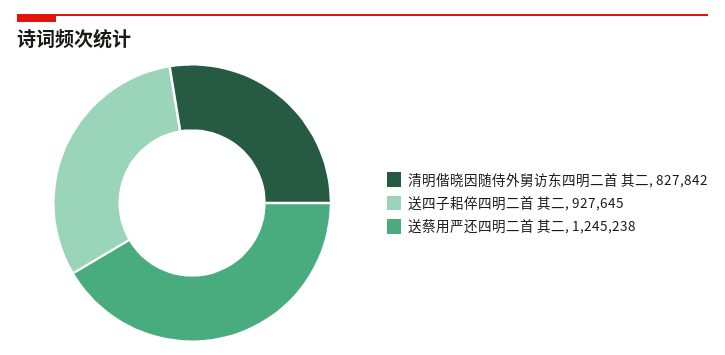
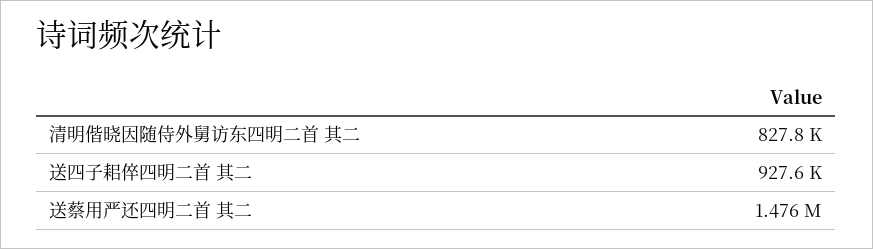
送蔡用严还四明二首 其二: 1245238 -> 1476000

